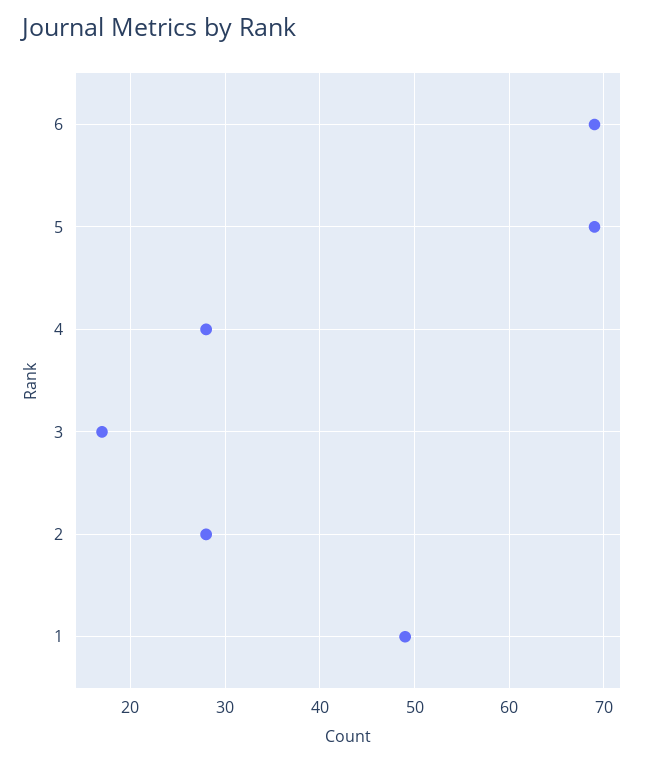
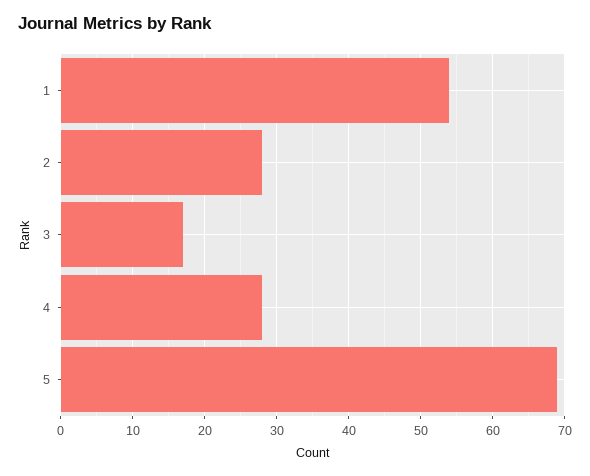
6: 69 -> none
1: 49 -> 54

